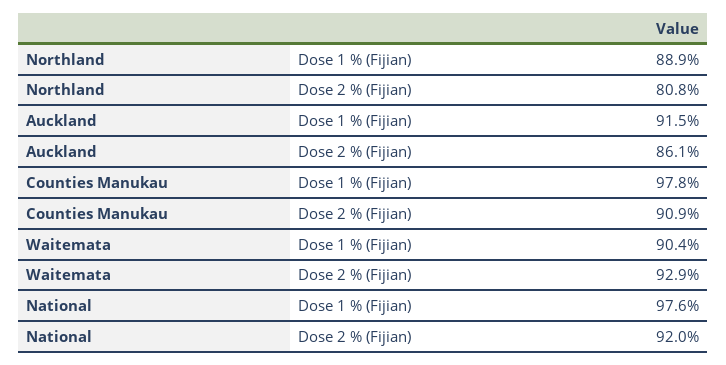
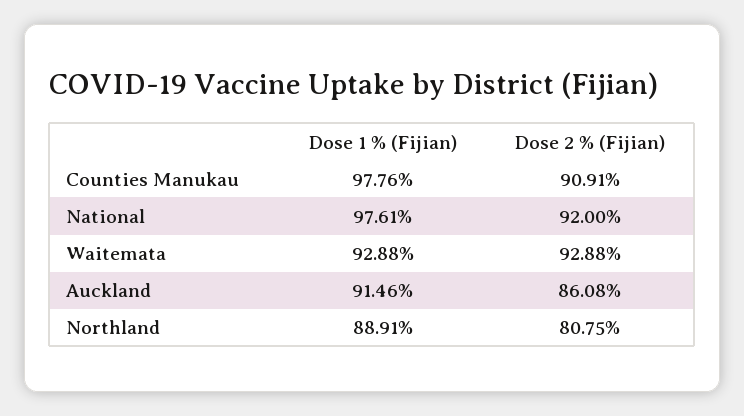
Waitemata, Dose 1 % (Fijian): 90.4 -> 92.88

